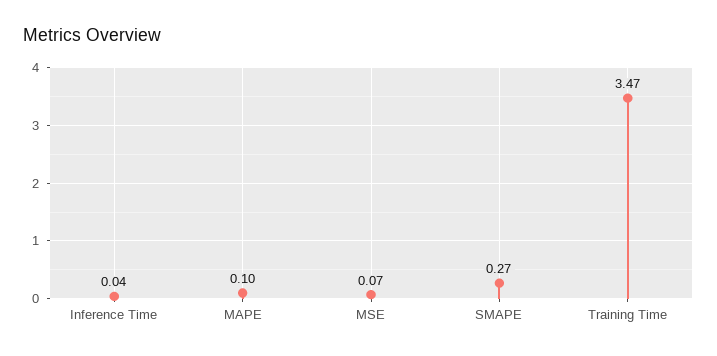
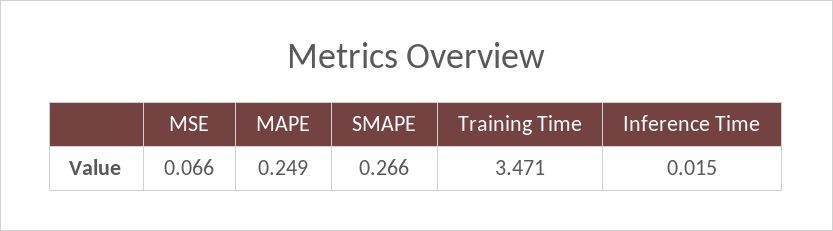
Inference Time: 0.04 -> 0.015
MAPE: 0.1 -> 0.249

